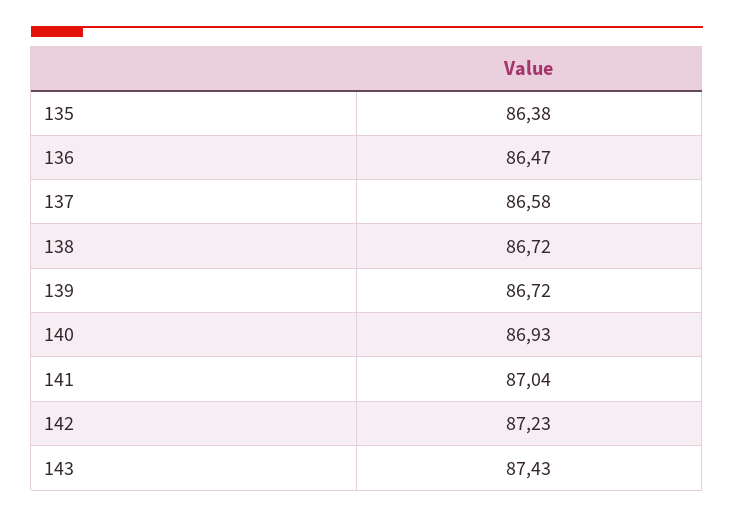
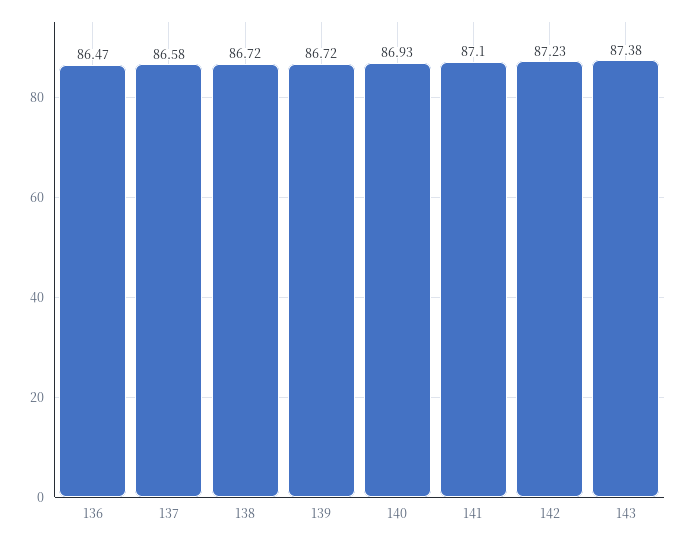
135: 86.38 -> none
141: 87.04 -> 87.1
143: 87.43 -> 87.38

